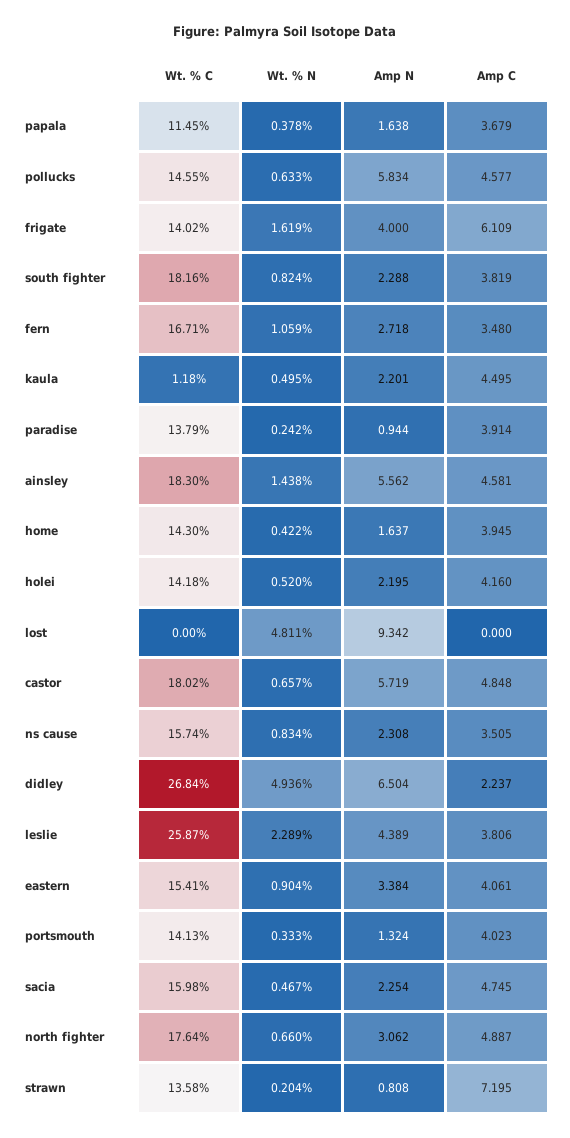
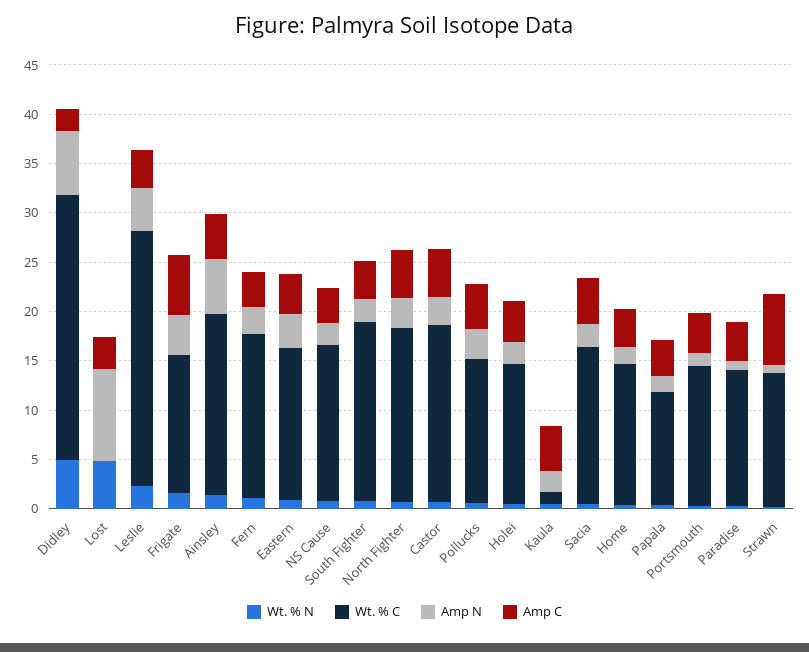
Amp N, pollucks: 5.834 -> 3
Amp C, lost: 0 -> 3
Amp N, castor: 5.719 -> 3

